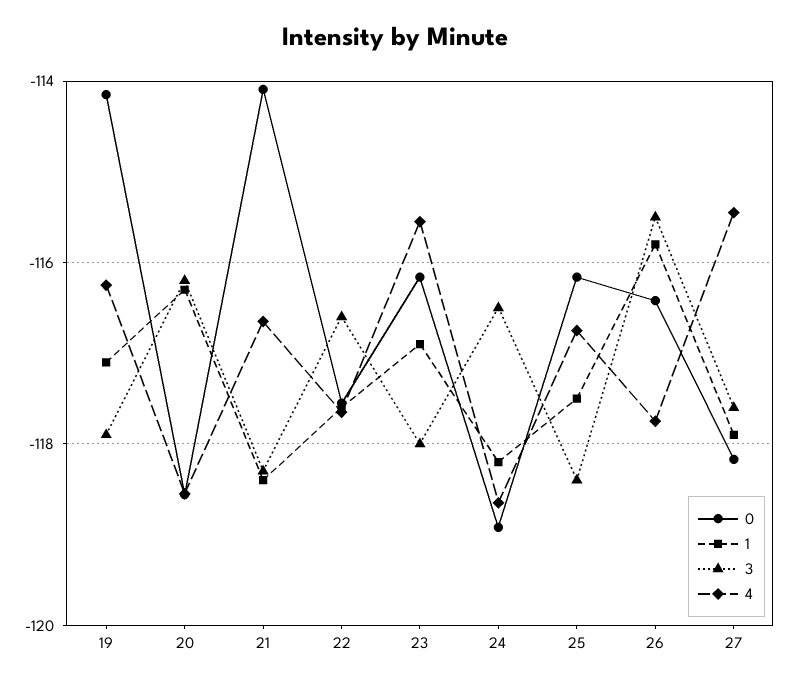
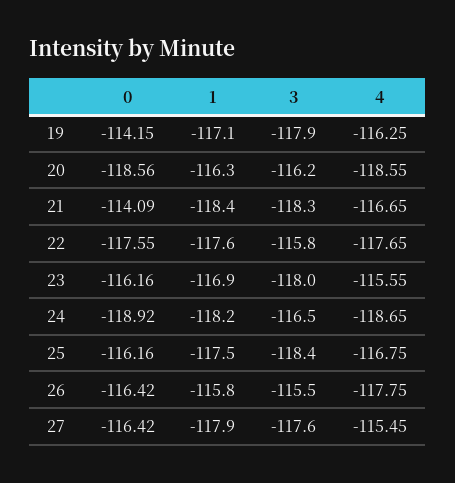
3, 22: -116.6 -> -115.8
0, 27: -118.2 -> -116.42

